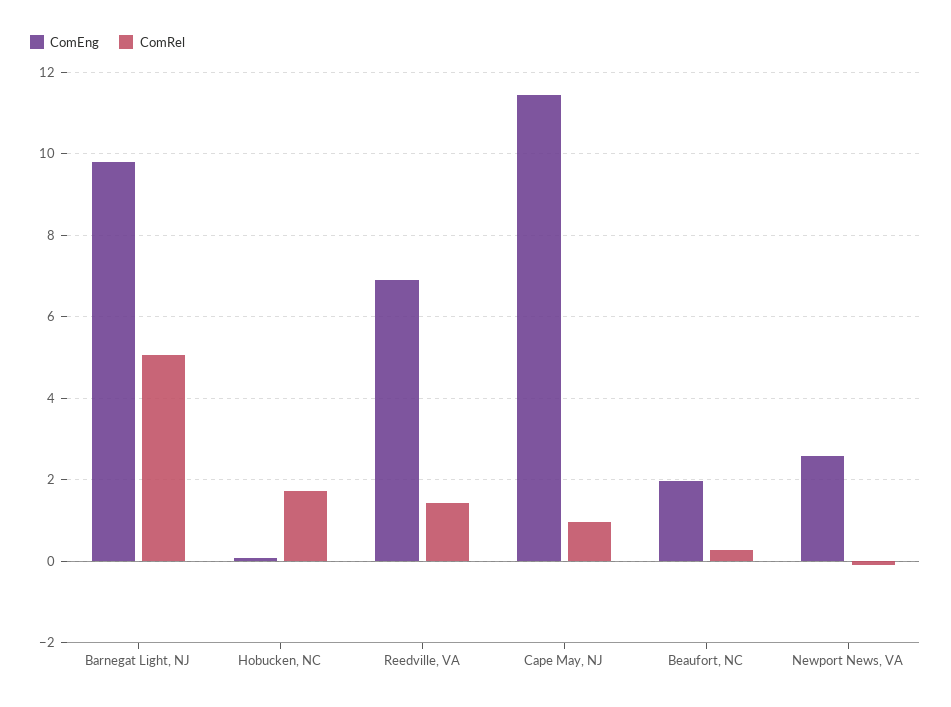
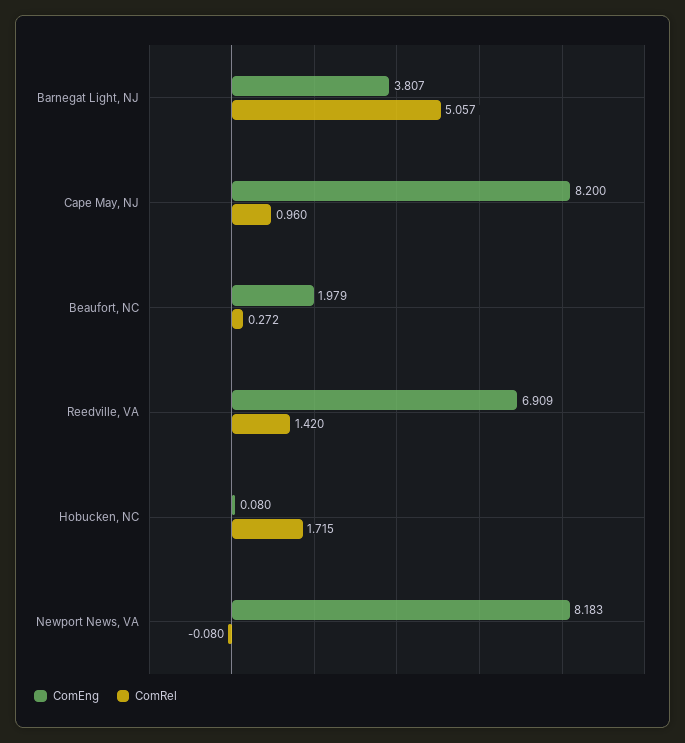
ComEng, Barnegat Light, NJ: 9.8 -> 3.807
ComEng, Cape May, NJ: 11.4 -> 8.2
ComEng, Newport News, VA: 2.6 -> 8.183

